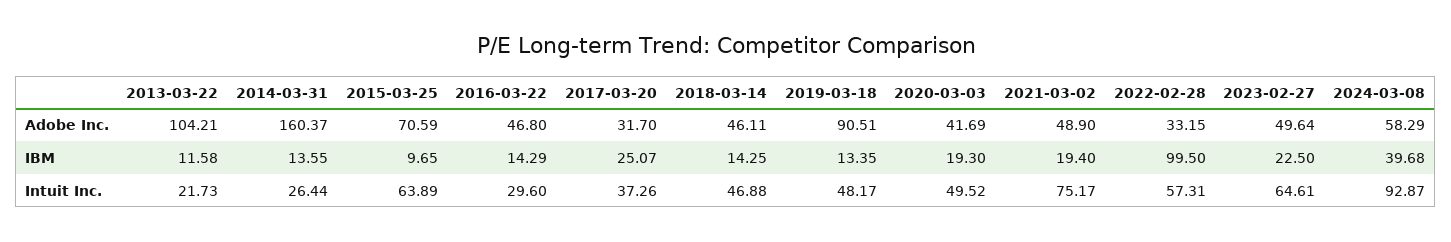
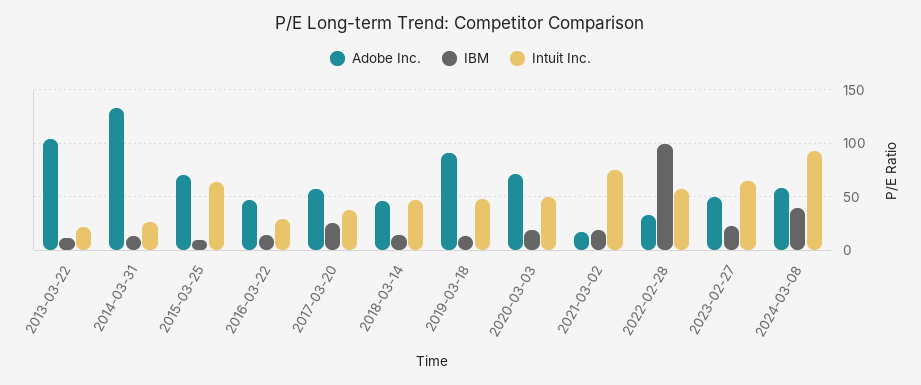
Adobe Inc., 2014-03-31: 160.37 -> 130
Adobe Inc., 2017-03-20: 31.7 -> 60
Adobe Inc., 2020-03-03: 41.69 -> 70
Adobe Inc., 2021-03-02: 48.9 -> 20

